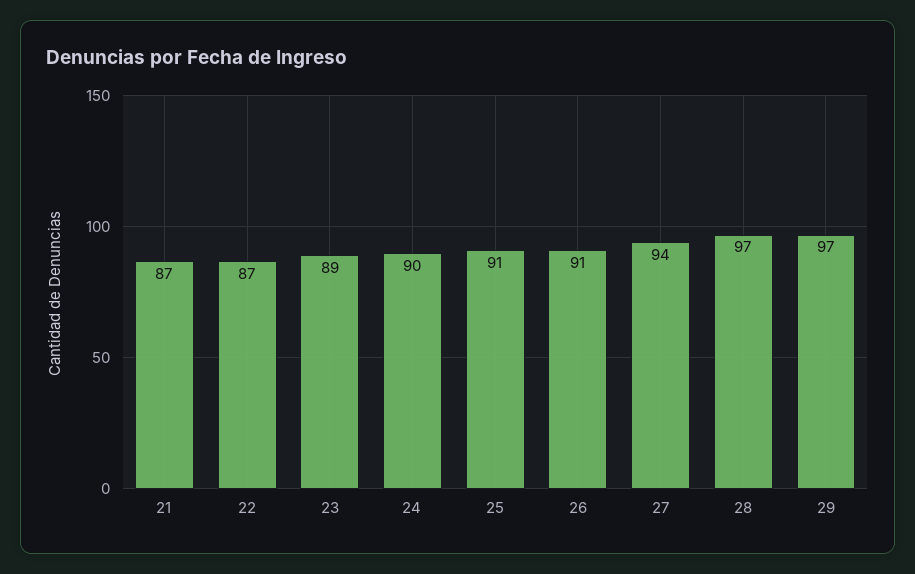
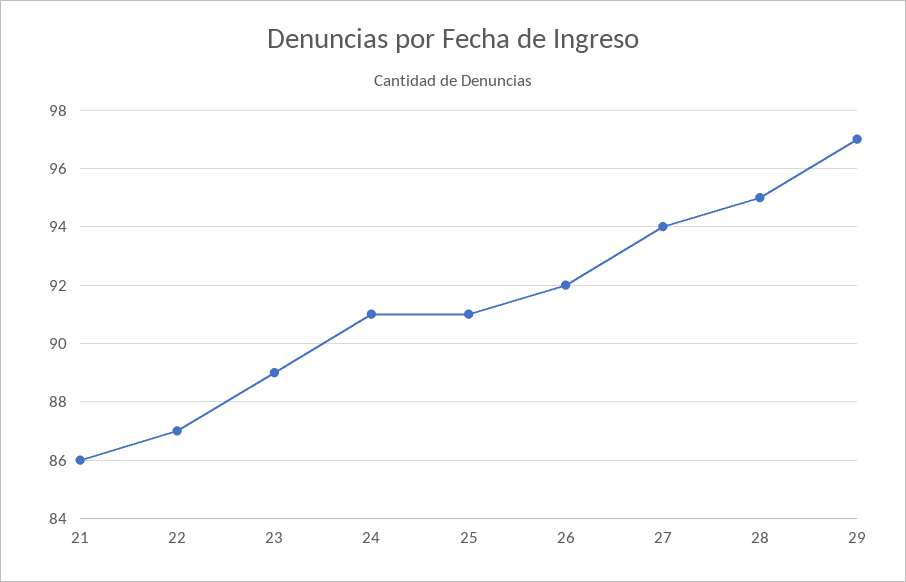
21: 87 -> 86
24: 90 -> 91
26: 91 -> 92
28: 97 -> 95

